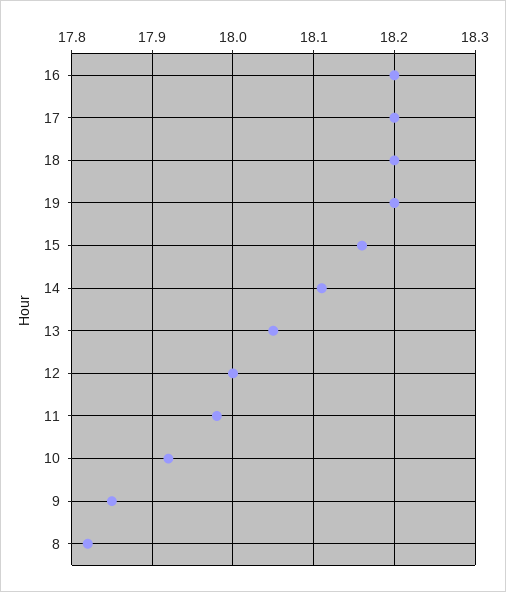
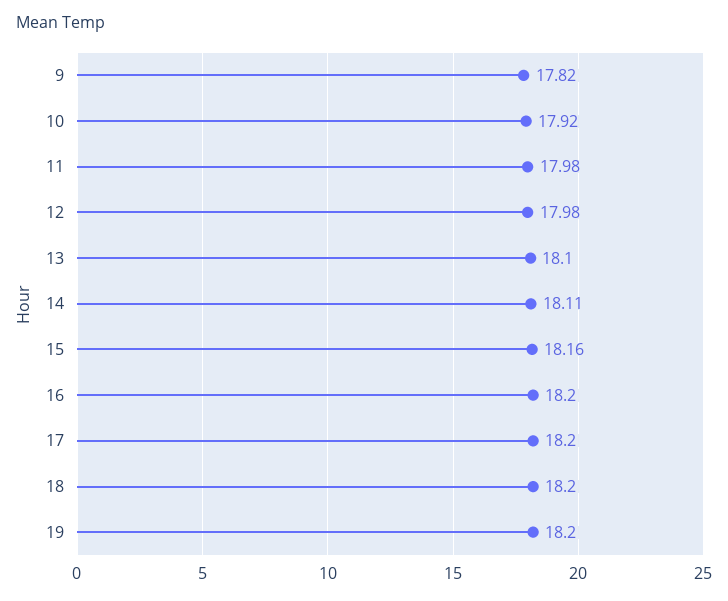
13: 18.05 -> 18.1
12: 18 -> 17.98
9: 17.85 -> 17.82
8: 17.82 -> none

